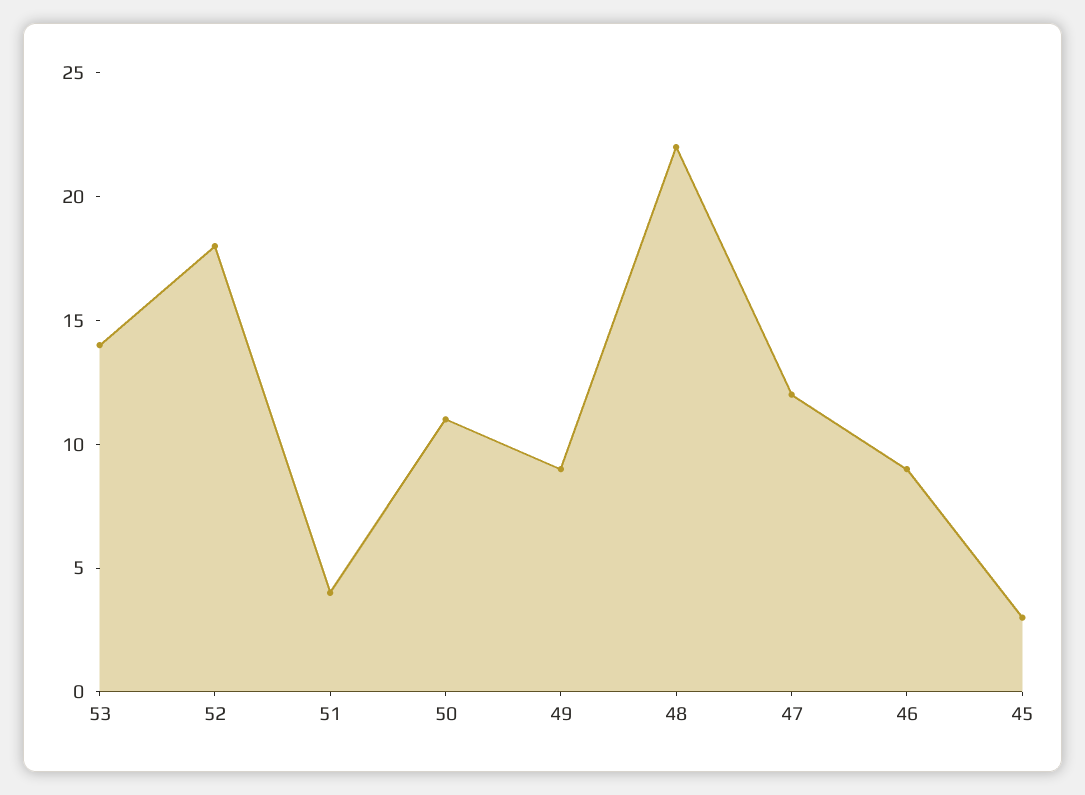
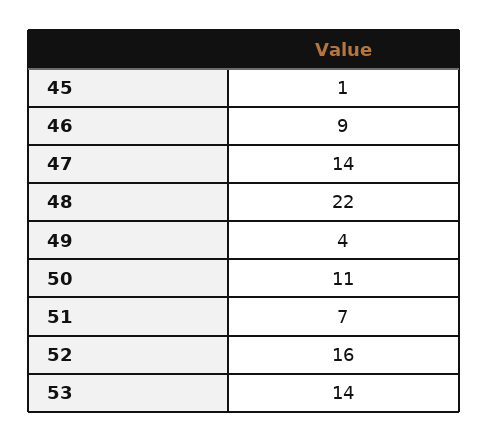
52: 18 -> 16
51: 4 -> 7
49: 9 -> 4
47: 12 -> 14
45: 3 -> 1

